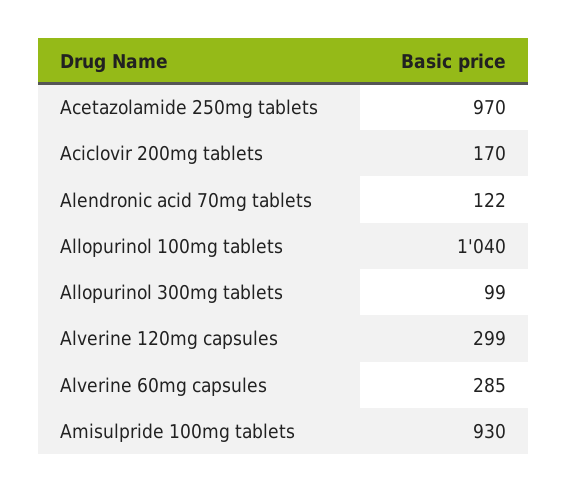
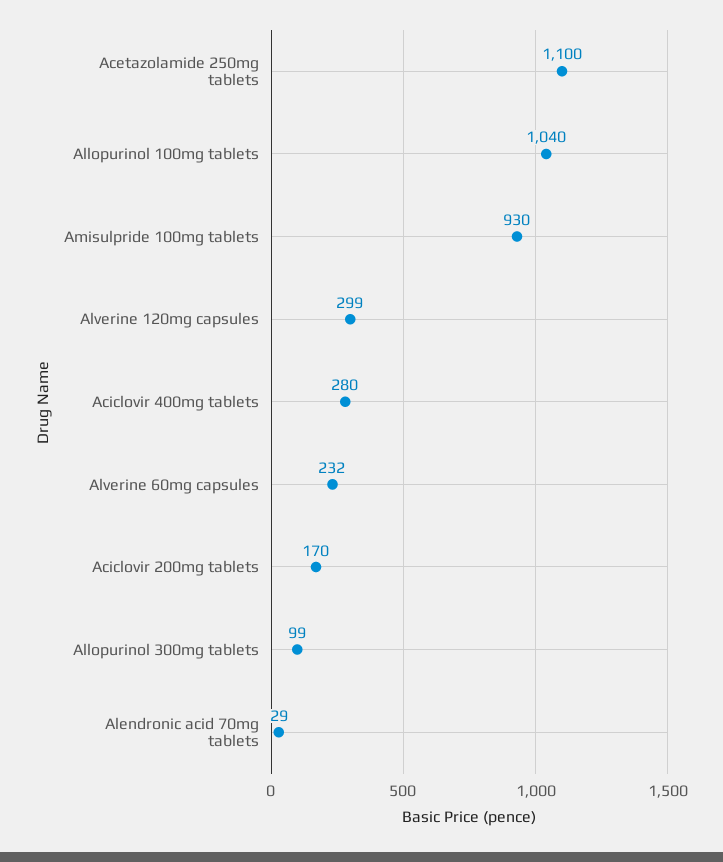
Acetazolamide 250mg tablets: 970 -> 1100
Alendronic acid 70mg tablets: 122 -> 29
Alverine 60mg capsules: 285 -> 232
Aciclovir 400mg tablets: none -> 280

